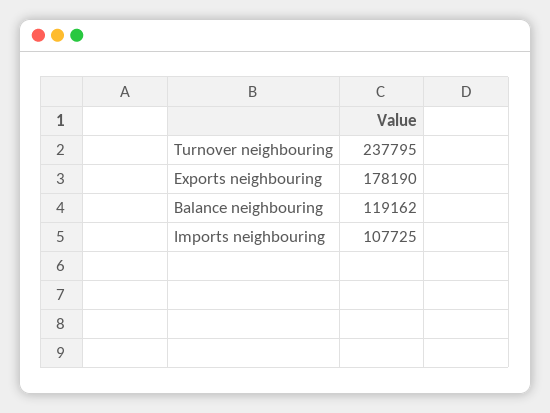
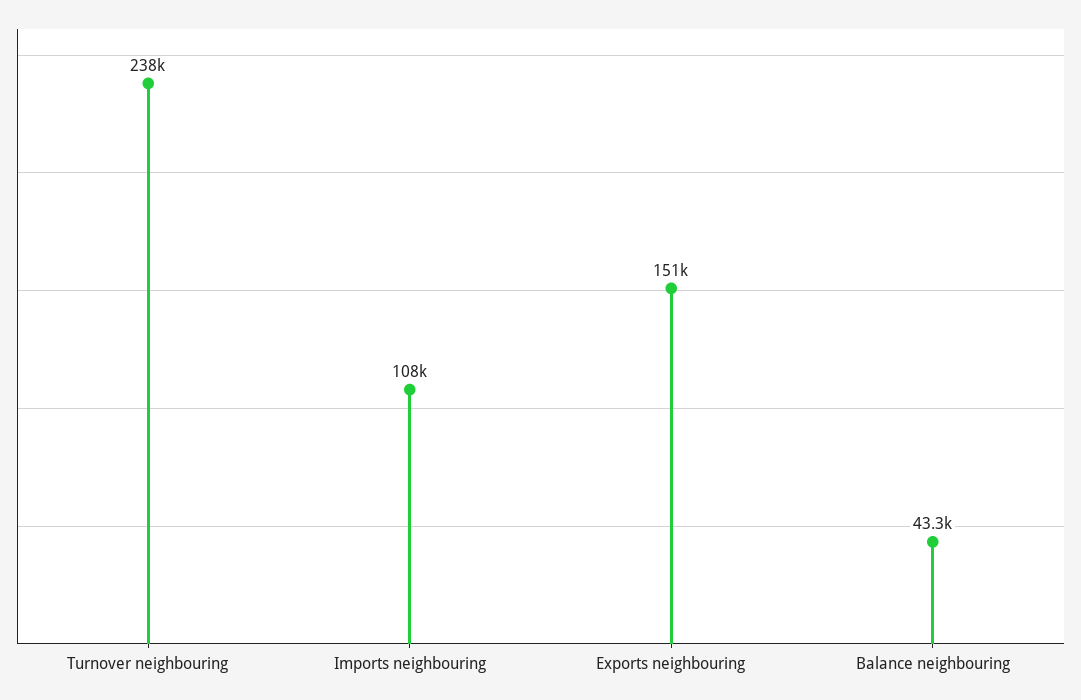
Exports neighbouring: 178190 -> 151000
Balance neighbouring: 119162 -> 43300

